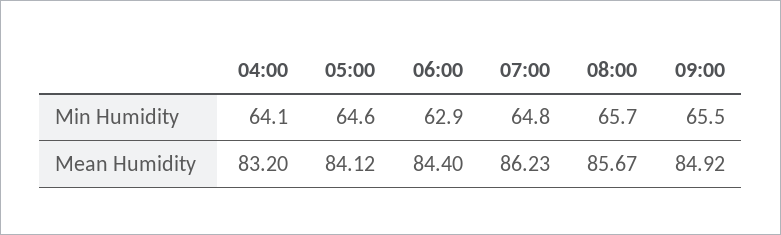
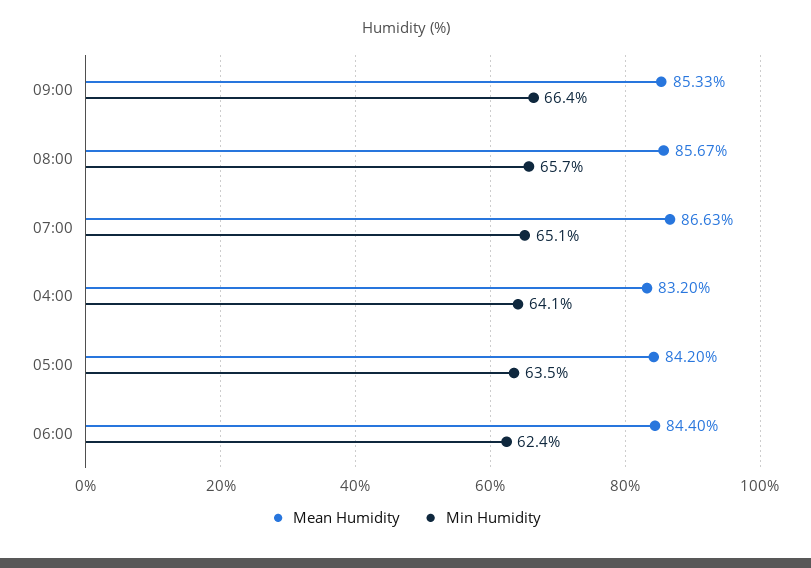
Min Humidity, 05:00: 64.6 -> 63.5
Min Humidity, 06:00: 62.9 -> 62.4
Min Humidity, 07:00: 64.8 -> 65.1
Min Humidity, 09:00: 65.5 -> 66.4
Mean Humidity, 05:00: 84.12 -> 84.2
Mean Humidity, 07:00: 86.23 -> 86.63
Mean Humidity, 09:00: 84.92 -> 85.33

